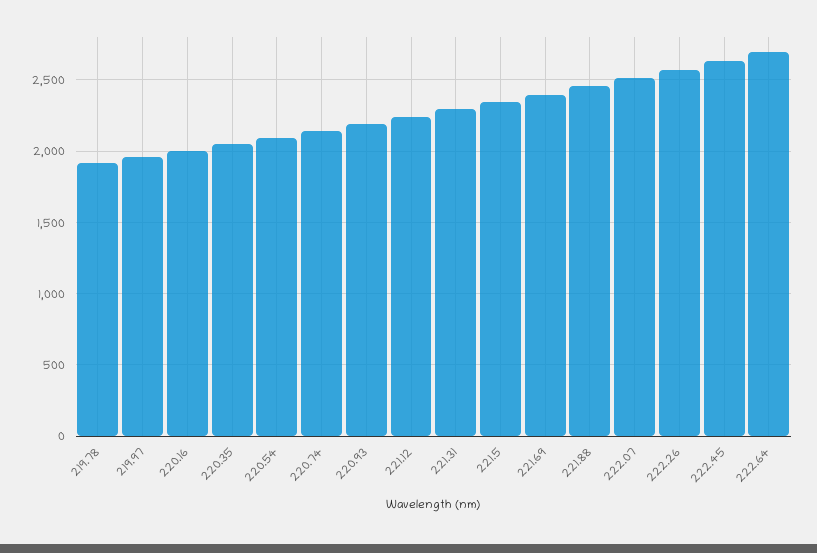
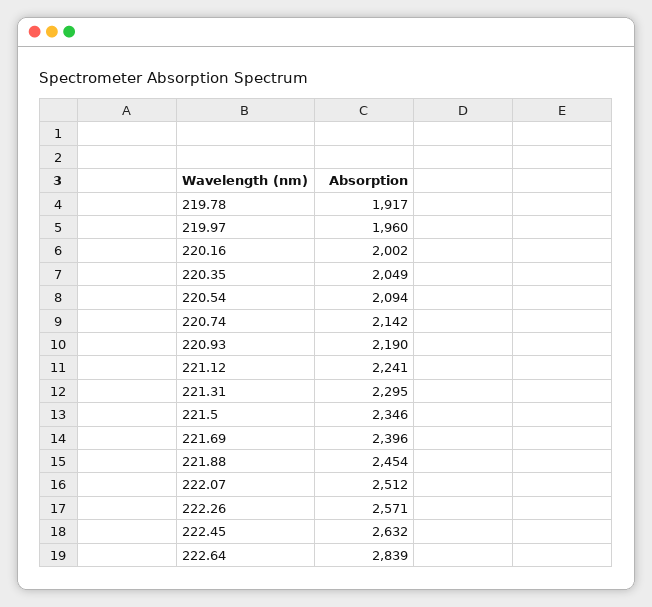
222.64: 2700 -> 2839

